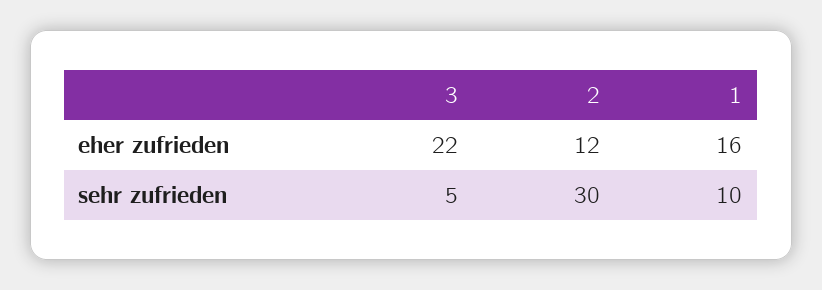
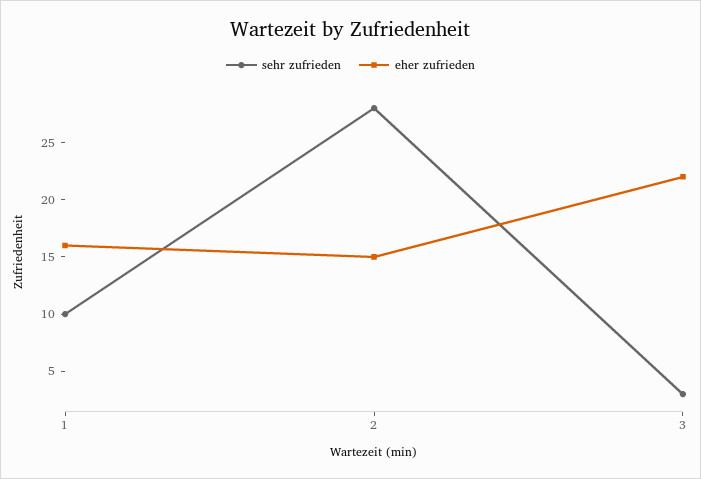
eher zufrieden, 2: 12 -> 15
sehr zufrieden, 3: 5 -> 3
sehr zufrieden, 2: 30 -> 28

